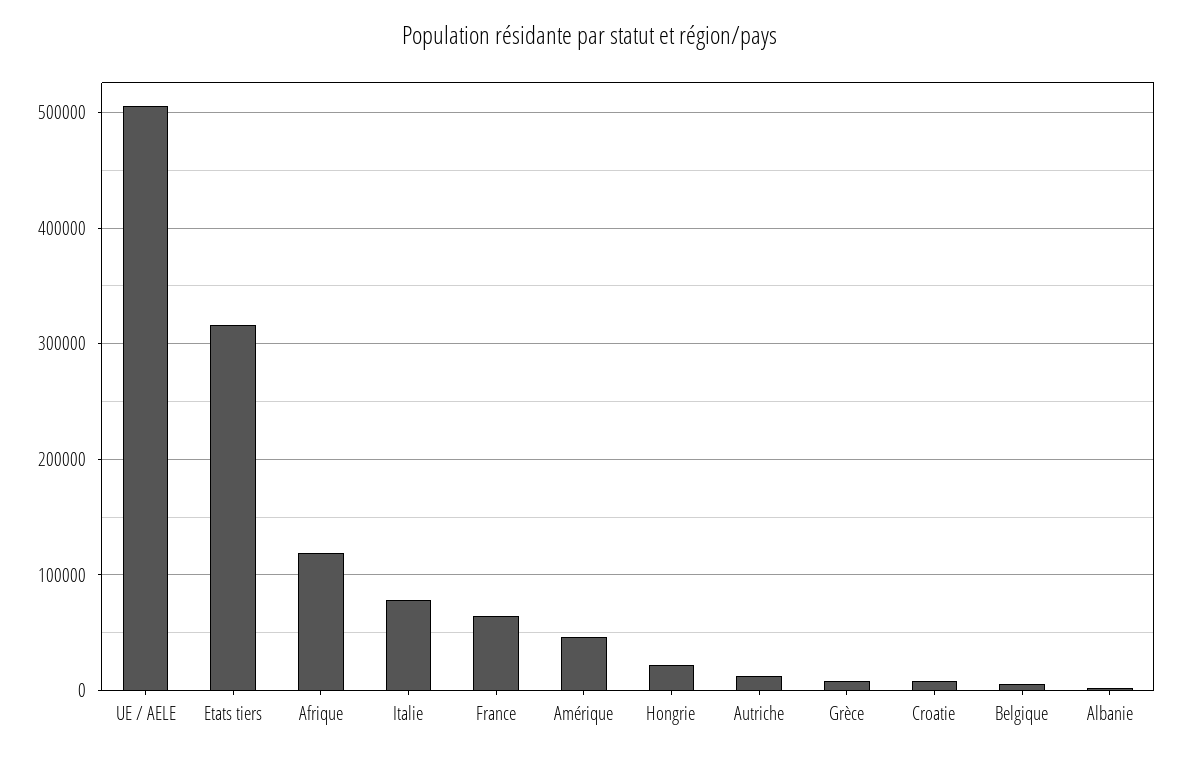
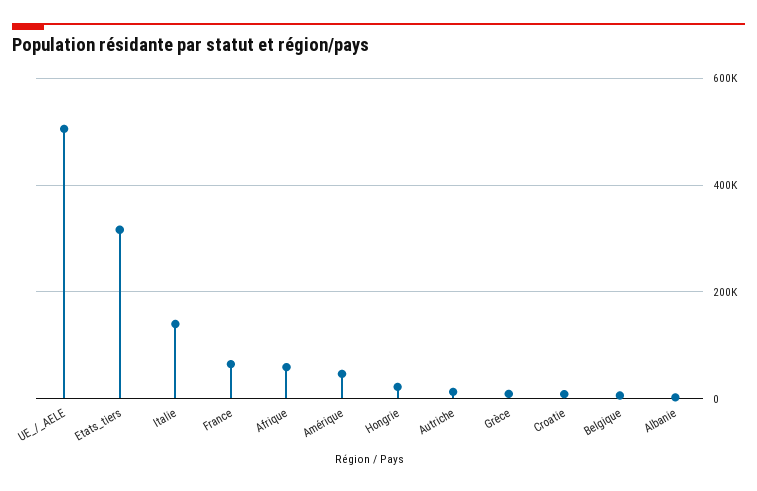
Afrique: 120000 -> 60000
Italie: 80000 -> 140000

